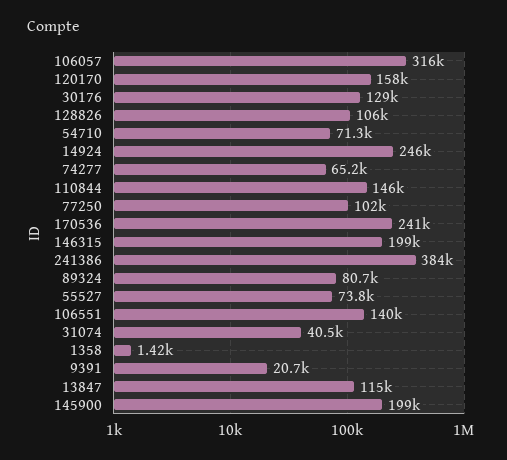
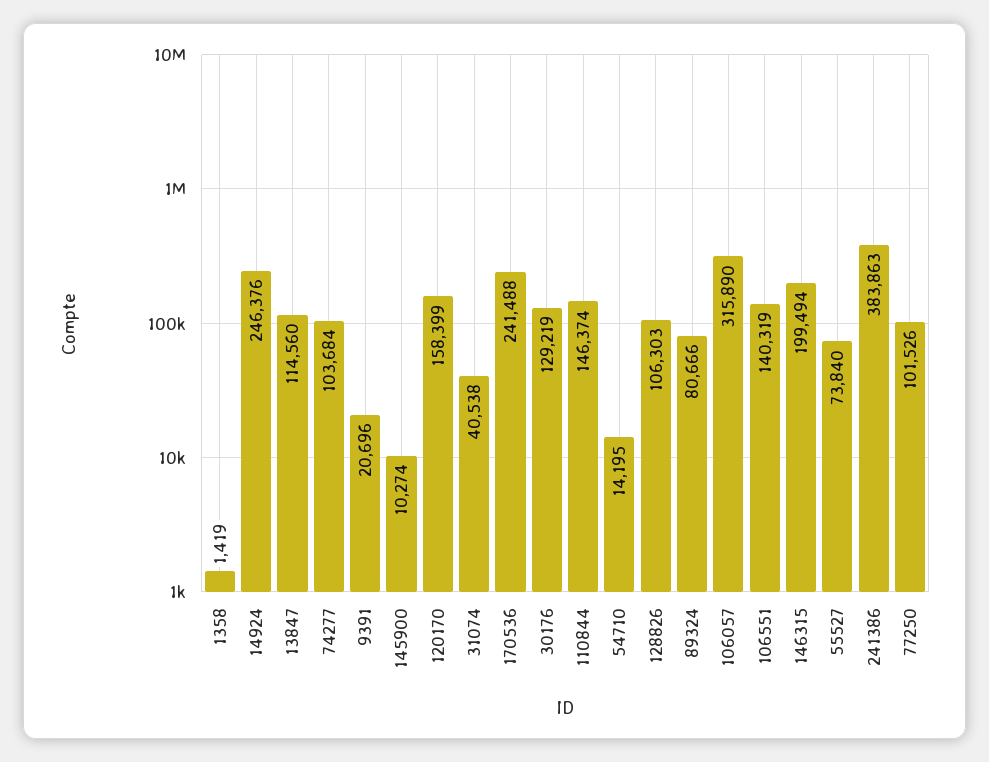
54710: 71300 -> 14195
74277: 65200 -> 103684
145900: 199000 -> 10274

